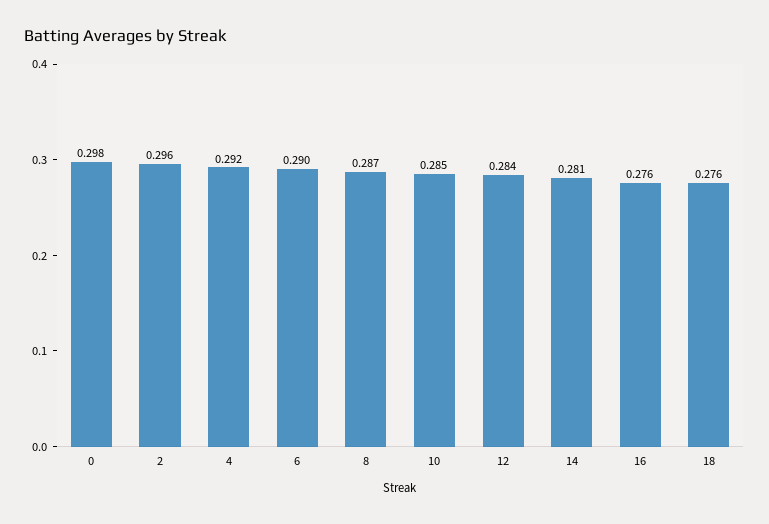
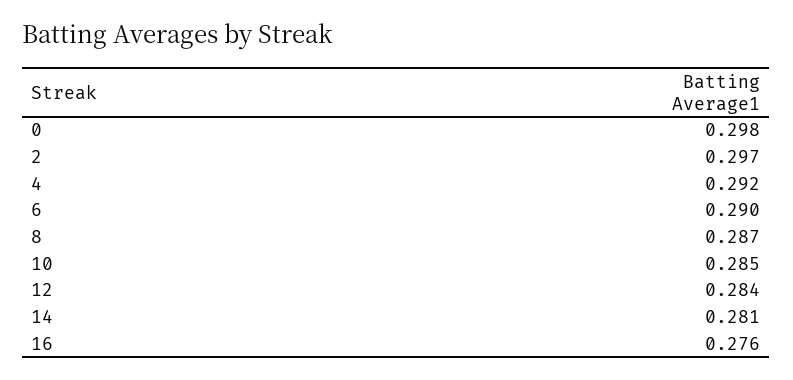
2: 0.296 -> 0.297
18: 0.276 -> none

